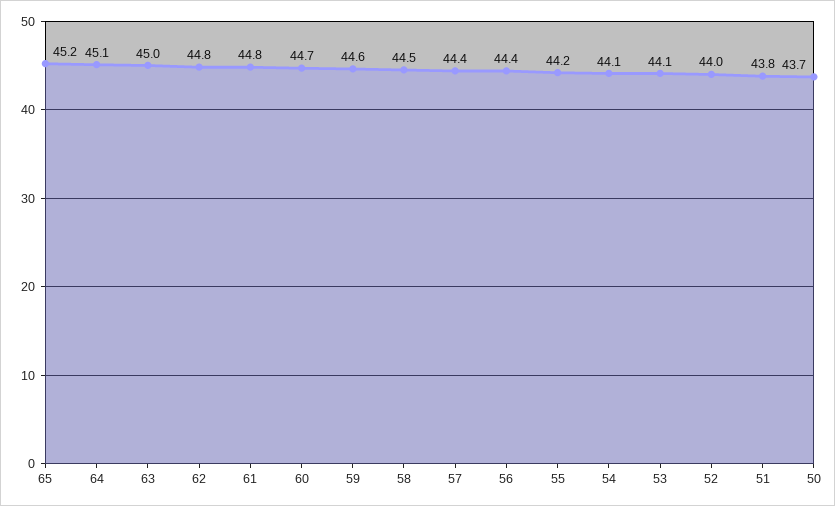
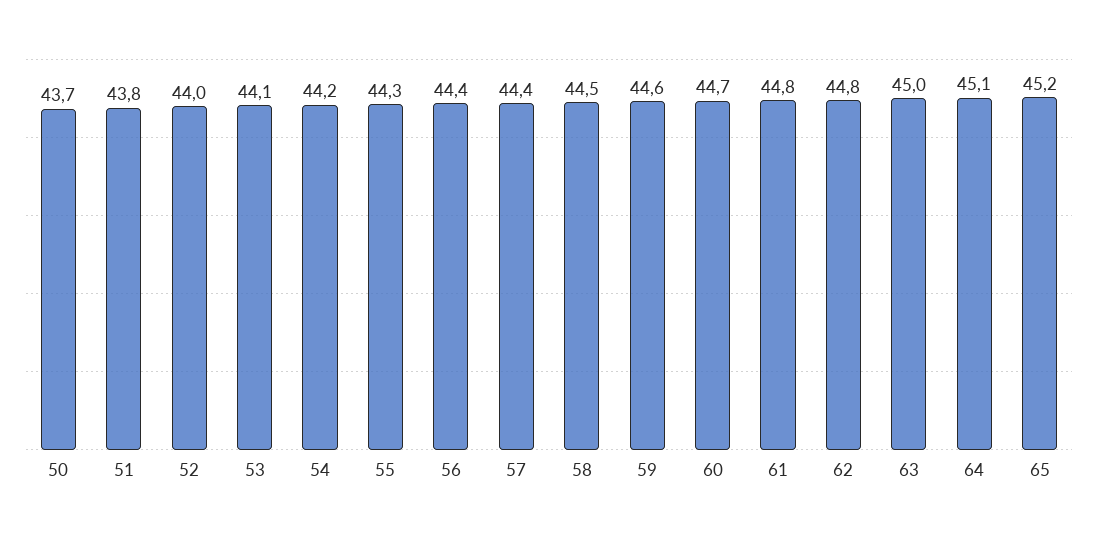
55: 44.2 -> 44.3
54: 44.1 -> 44.2

